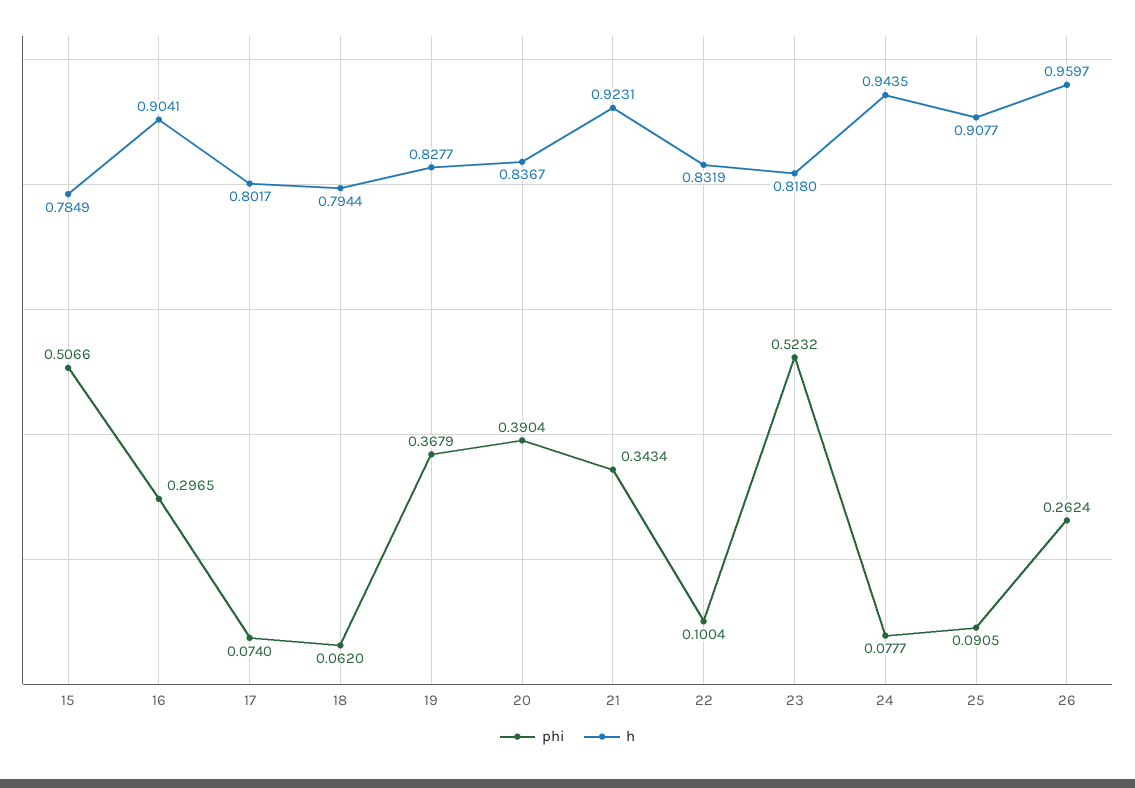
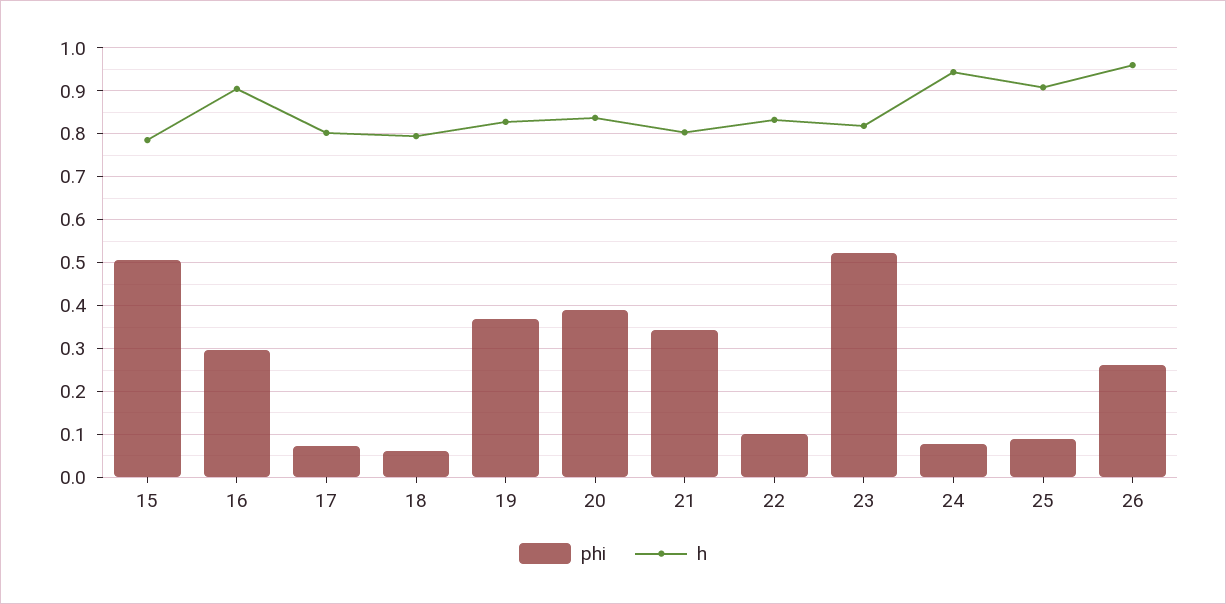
h, 21: 0.9231 -> 0.8

